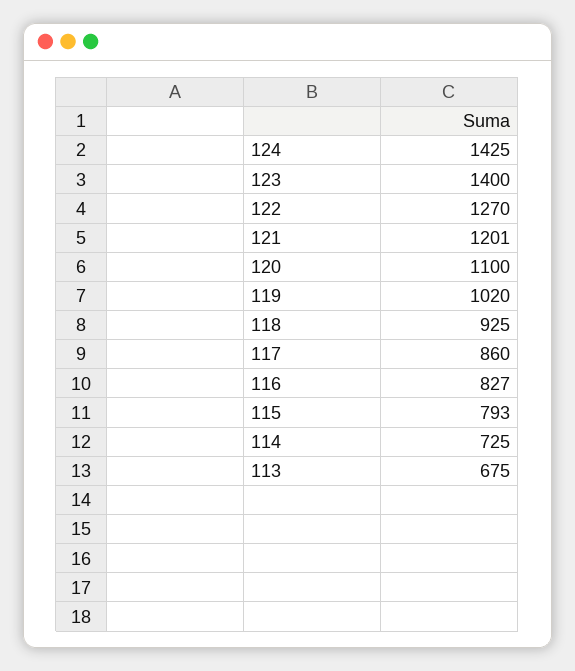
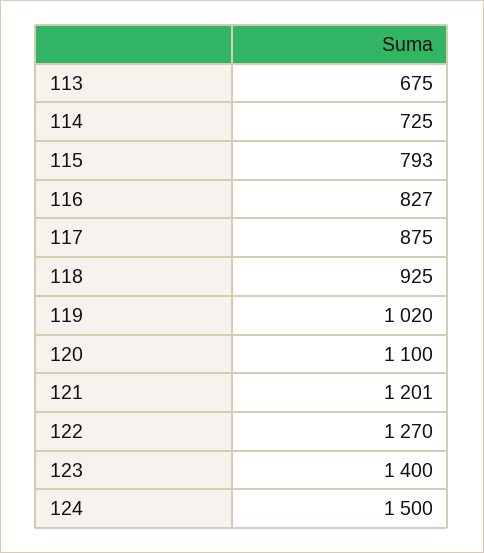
124: 1425 -> 1500
117: 860 -> 875

